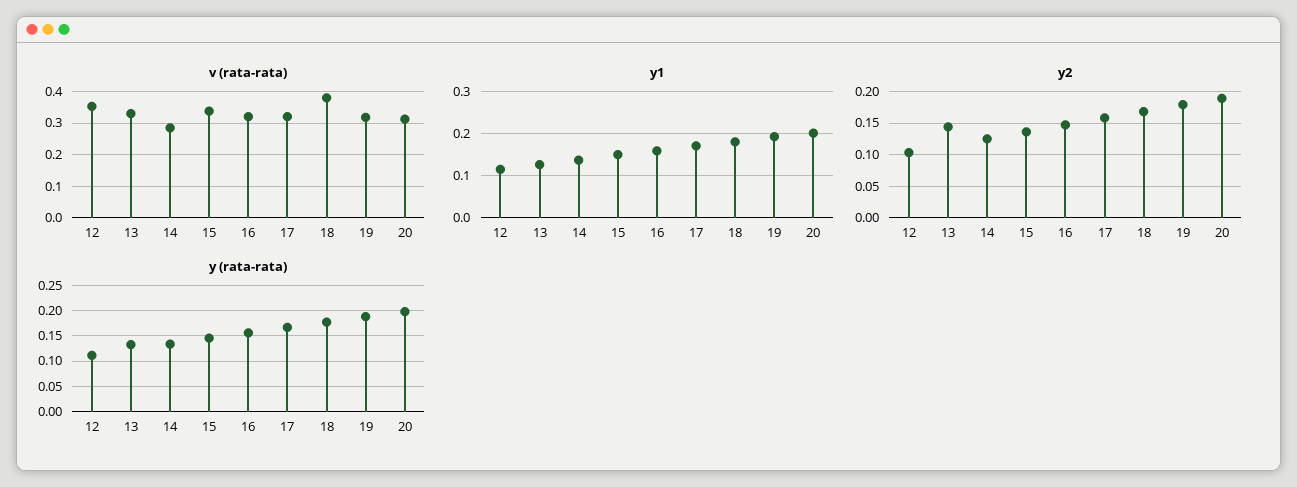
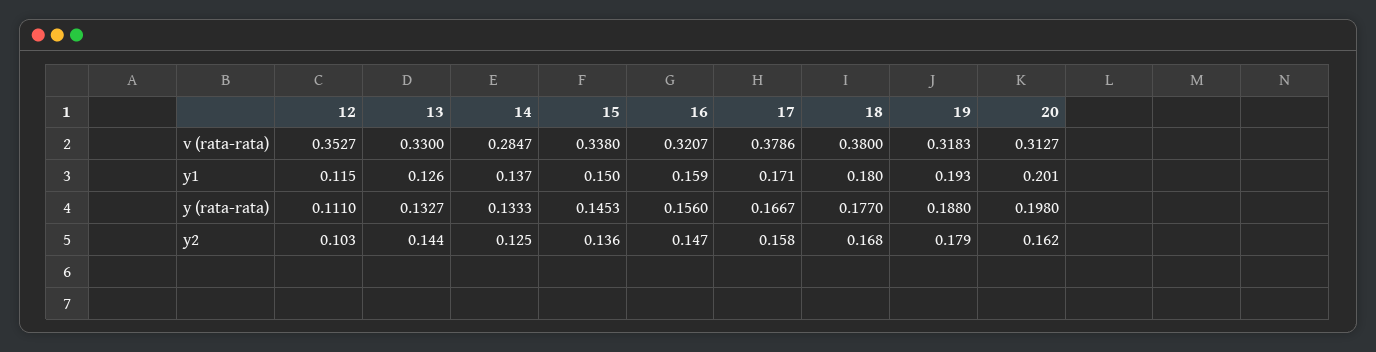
v (rata-rata), 17: 0.32 -> 0.3786
y2, 20: 0.19 -> 0.162

